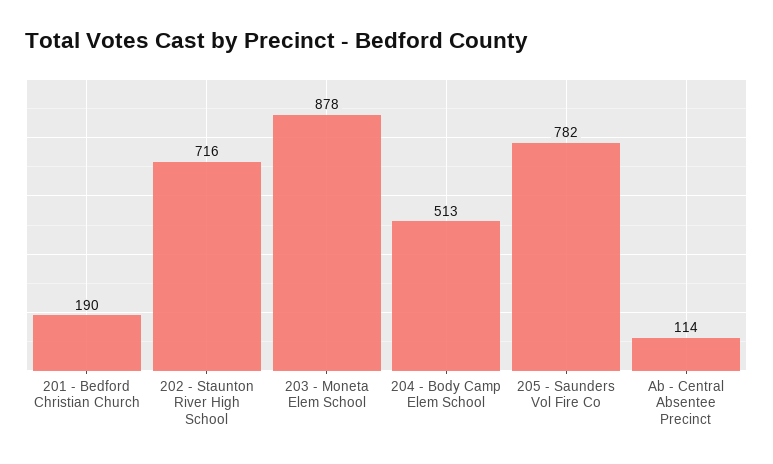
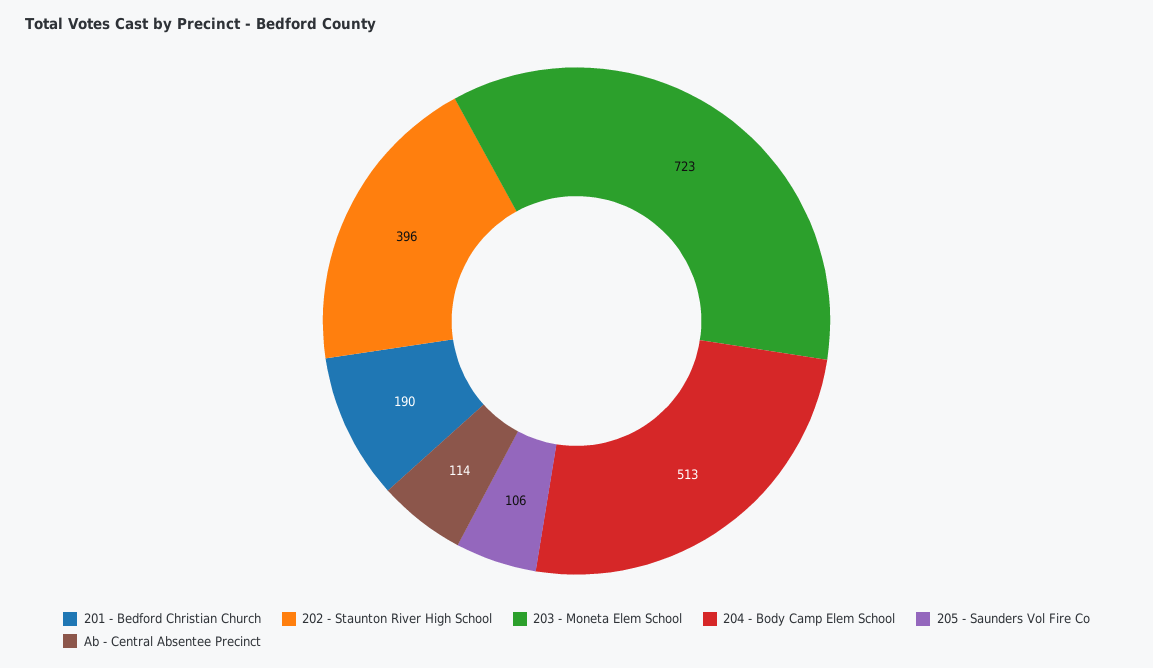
202 - Staunton River High School: 716 -> 396
203 - Moneta Elem School: 878 -> 723
205 - Saunders Vol Fire Co: 782 -> 106

